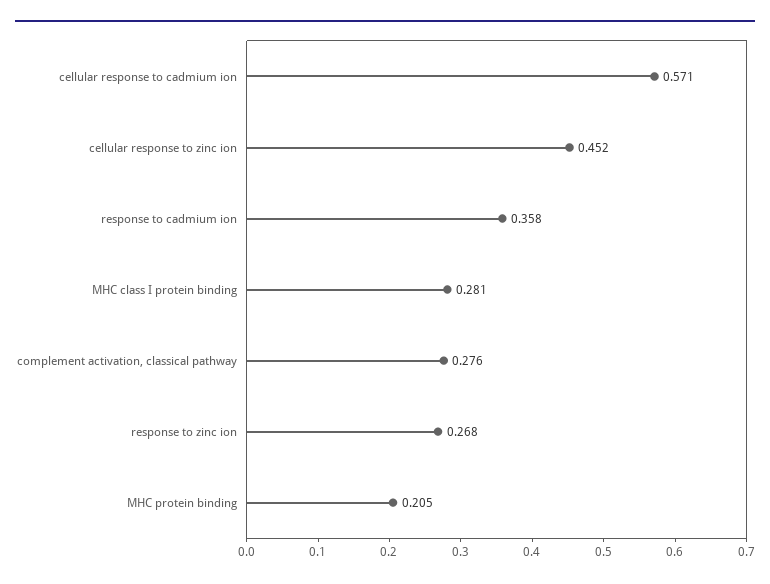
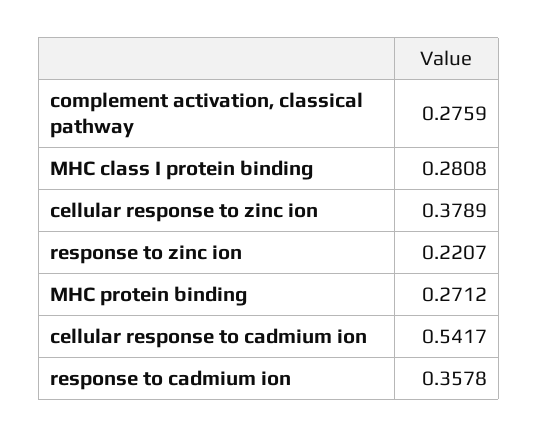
cellular response to cadmium ion: 0.571 -> 0.5417
cellular response to zinc ion: 0.452 -> 0.3789
response to zinc ion: 0.268 -> 0.2207
MHC protein binding: 0.205 -> 0.2712

